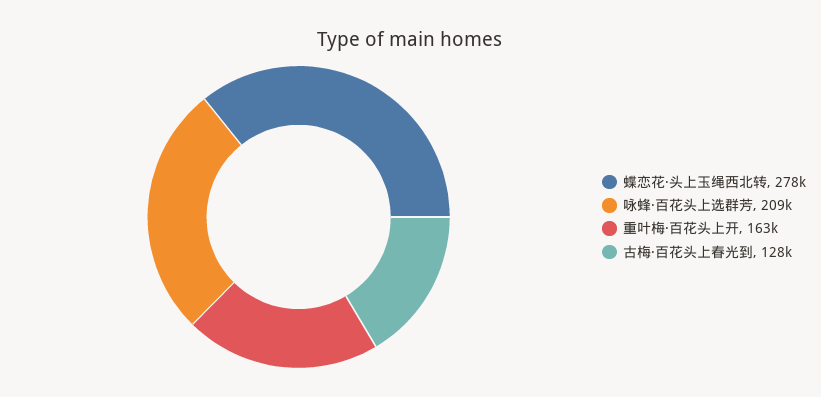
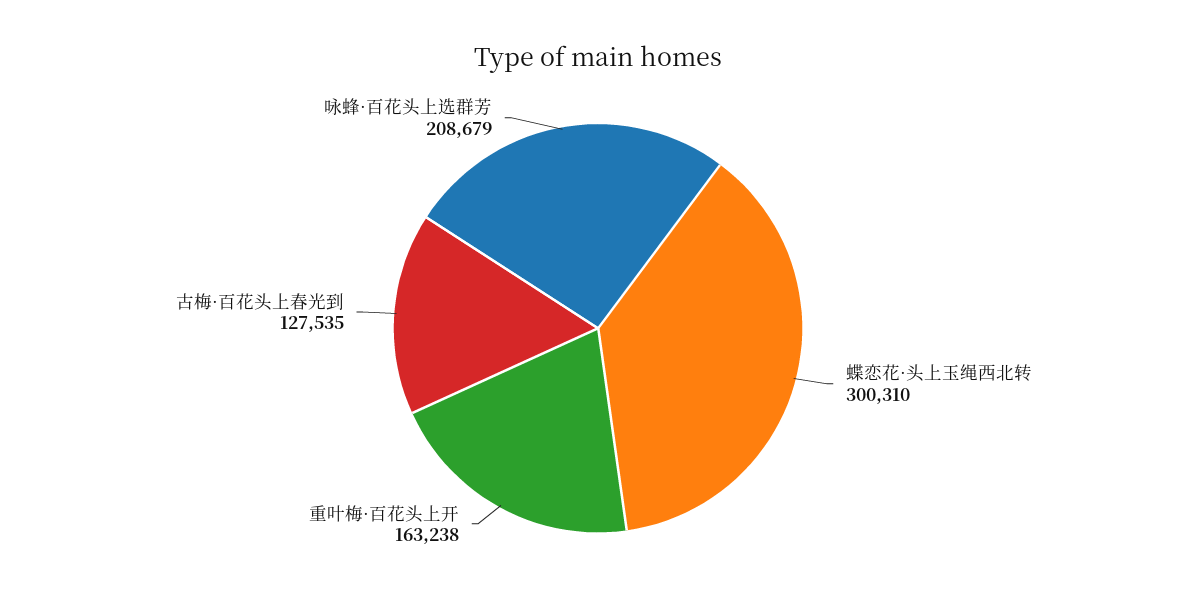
蝶恋花·头上玉绳西北转: 278000 -> 300310

